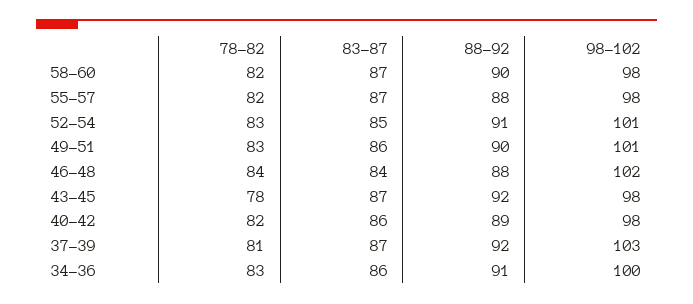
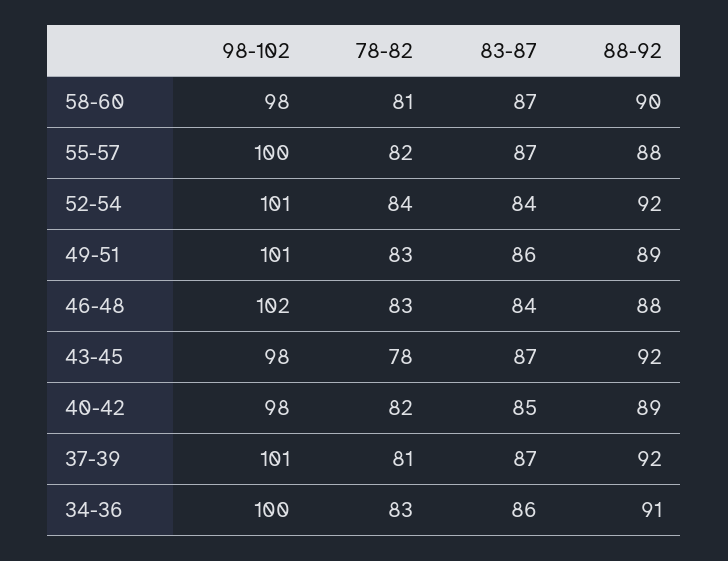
78-82, 58-60: 82 -> 81
98-102, 55-57: 98 -> 100
78-82, 52-54: 83 -> 84
83-87, 52-54: 85 -> 84
88-92, 52-54: 91 -> 92
88-92, 49-51: 90 -> 89
78-82, 46-48: 84 -> 83
83-87, 40-42: 86 -> 85
98-102, 37-39: 103 -> 101

